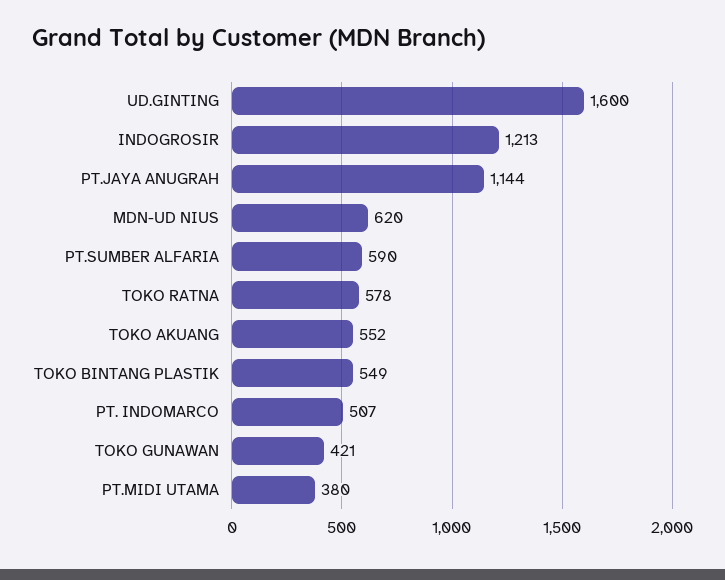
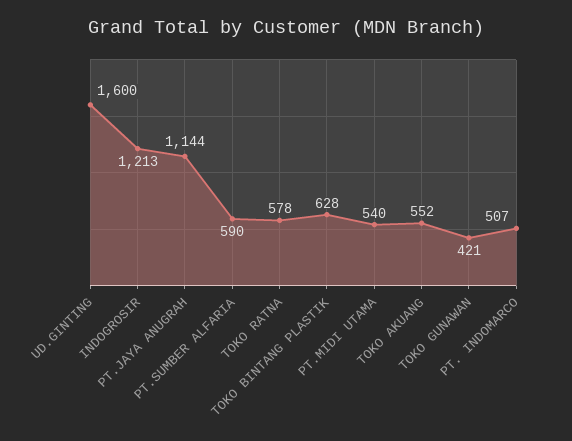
MDN-UD NIUS: 620 -> none
TOKO BINTANG PLASTIK: 549 -> 628
PT.MIDI UTAMA: 380 -> 540

